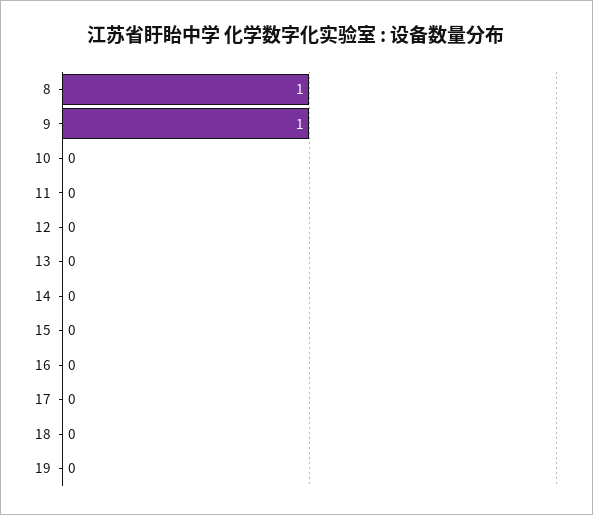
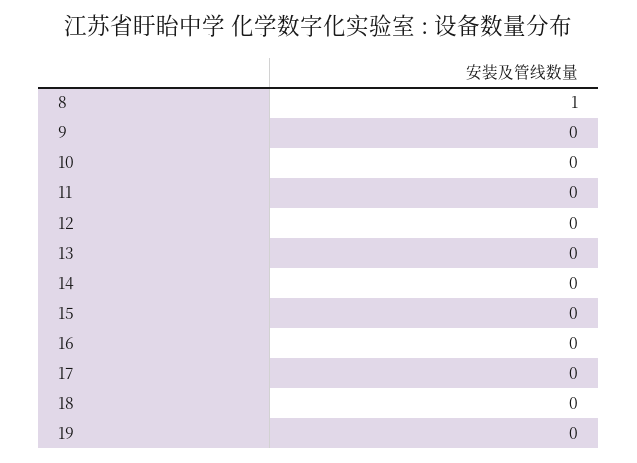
9: 1 -> 0

